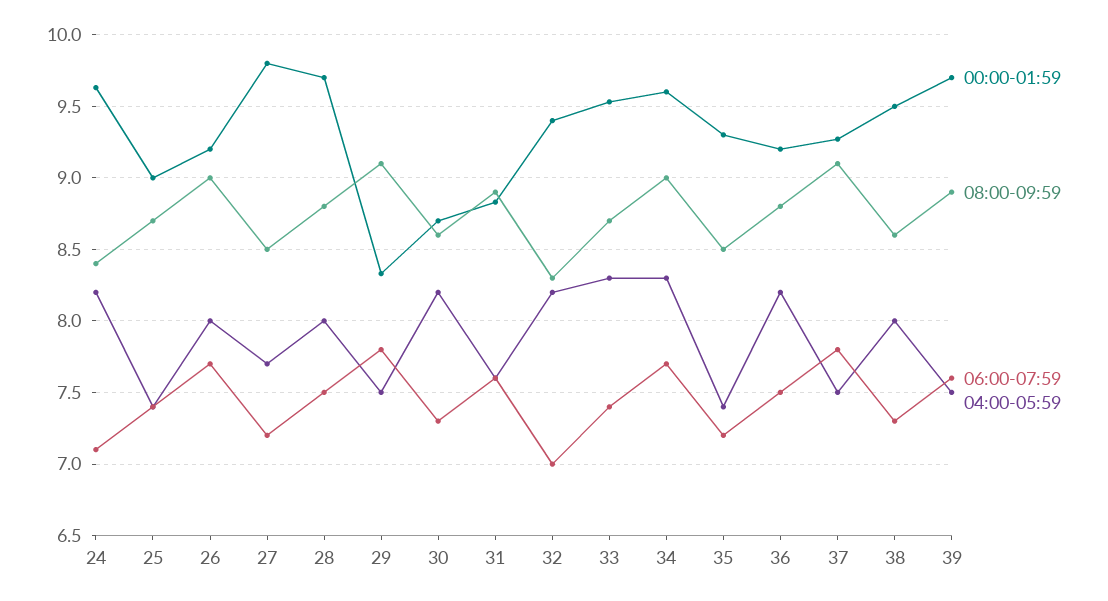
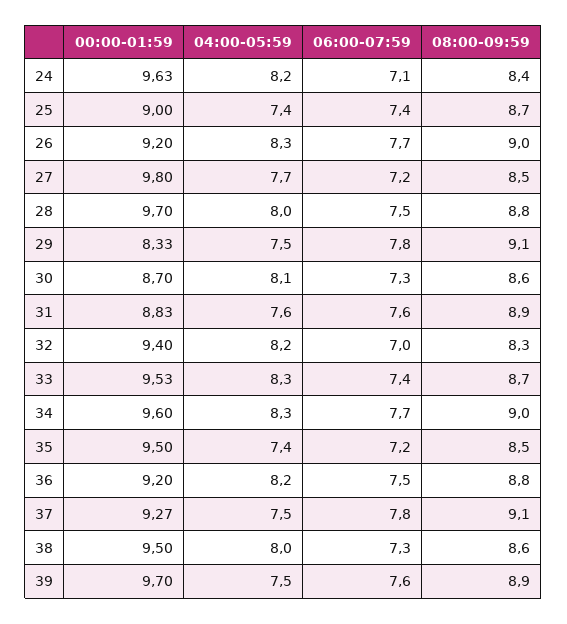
04:00-05:59, 26: 8 -> 8.3
04:00-05:59, 30: 8.2 -> 8.1
00:00-01:59, 35: 9.3 -> 9.5

